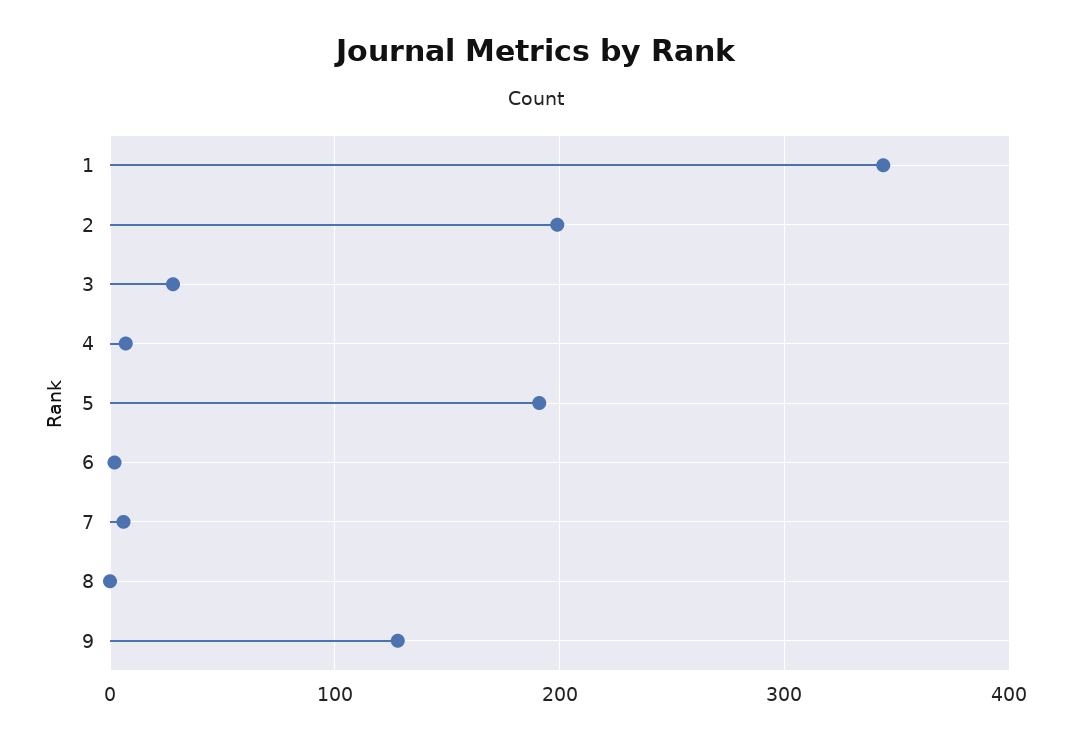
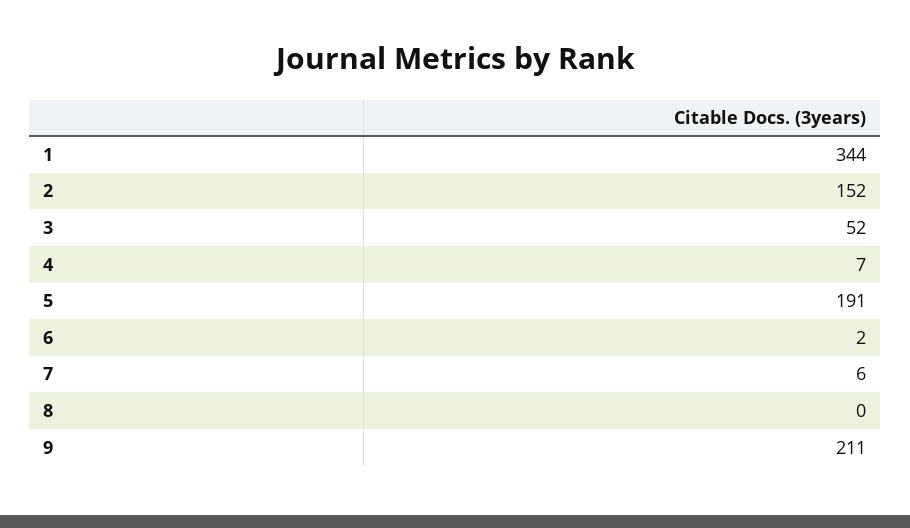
2: 200 -> 152
3: 30 -> 52
9: 130 -> 211

